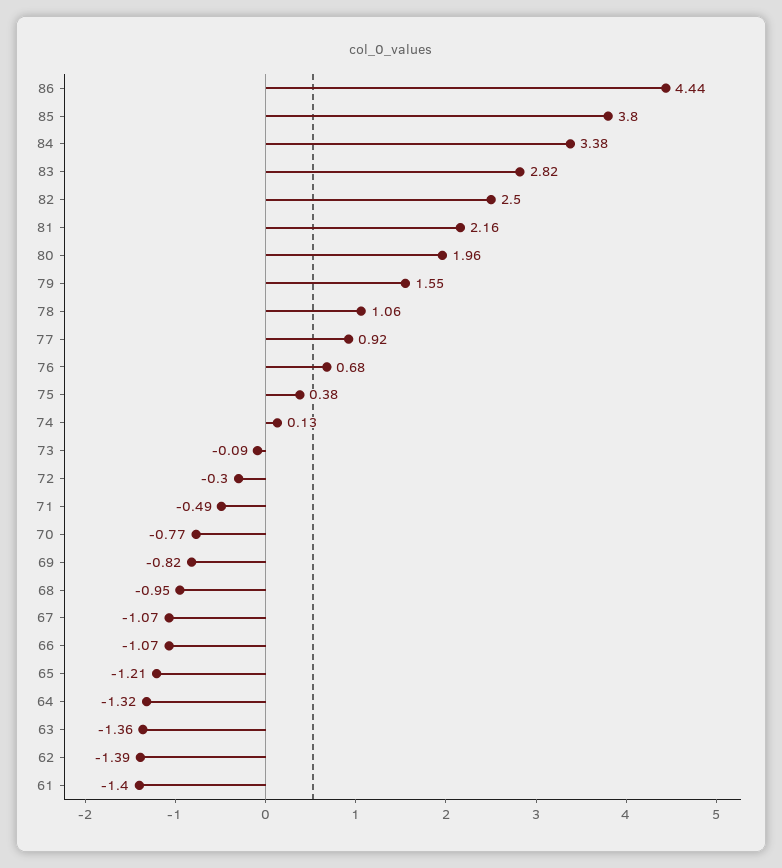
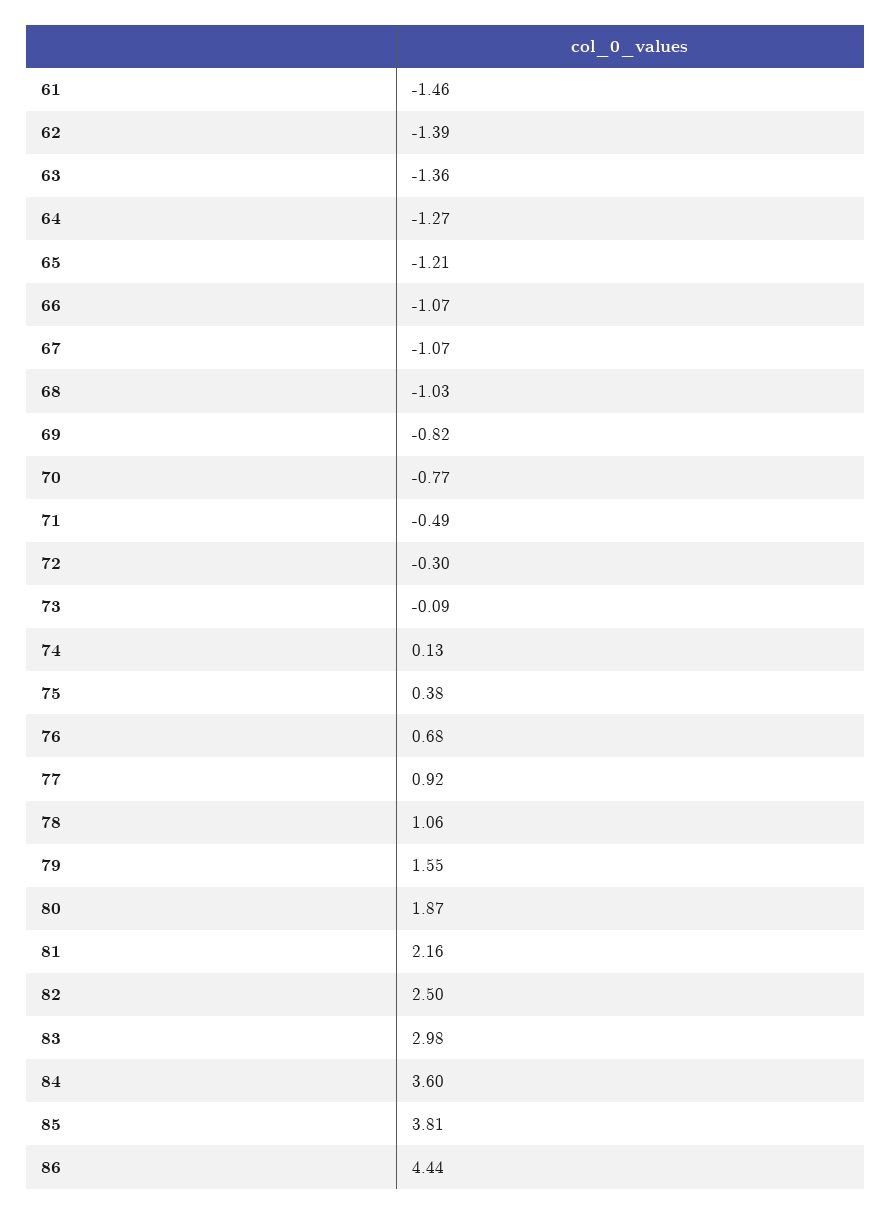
85: 3.8 -> 3.81
84: 3.38 -> 3.6
83: 2.82 -> 2.98
80: 1.96 -> 1.87
68: -0.95 -> -1.03
64: -1.32 -> -1.27
61: -1.4 -> -1.46

